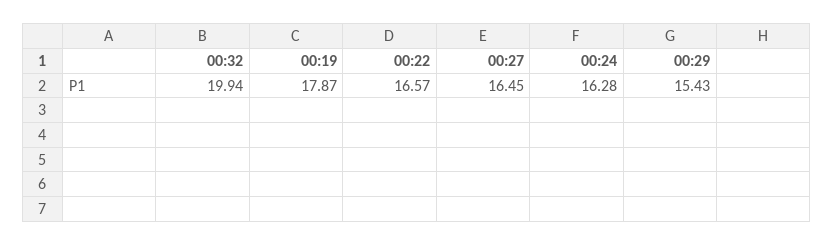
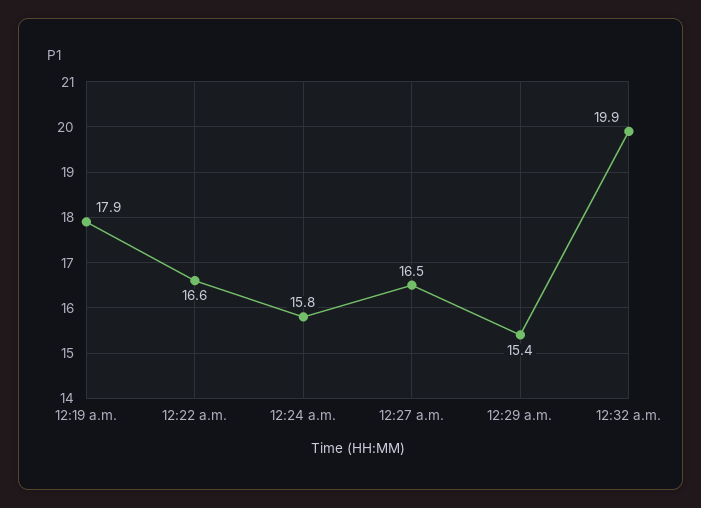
00:24: 16.28 -> 15.8

